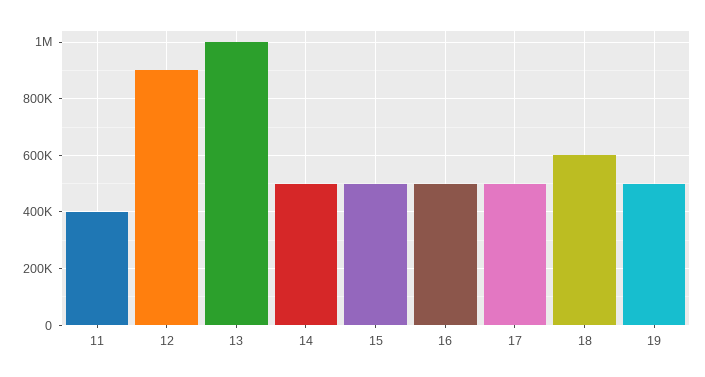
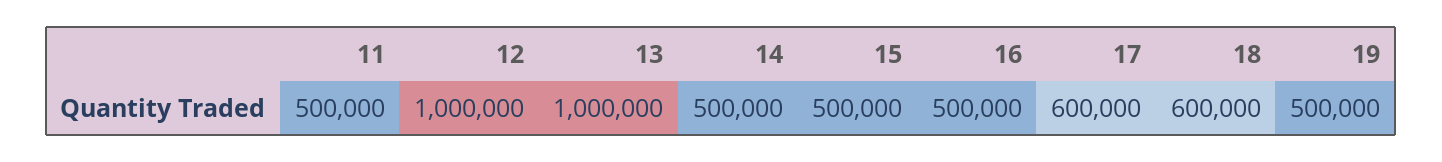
11: 400000 -> 500000
12: 900000 -> 1000000
17: 500000 -> 600000

